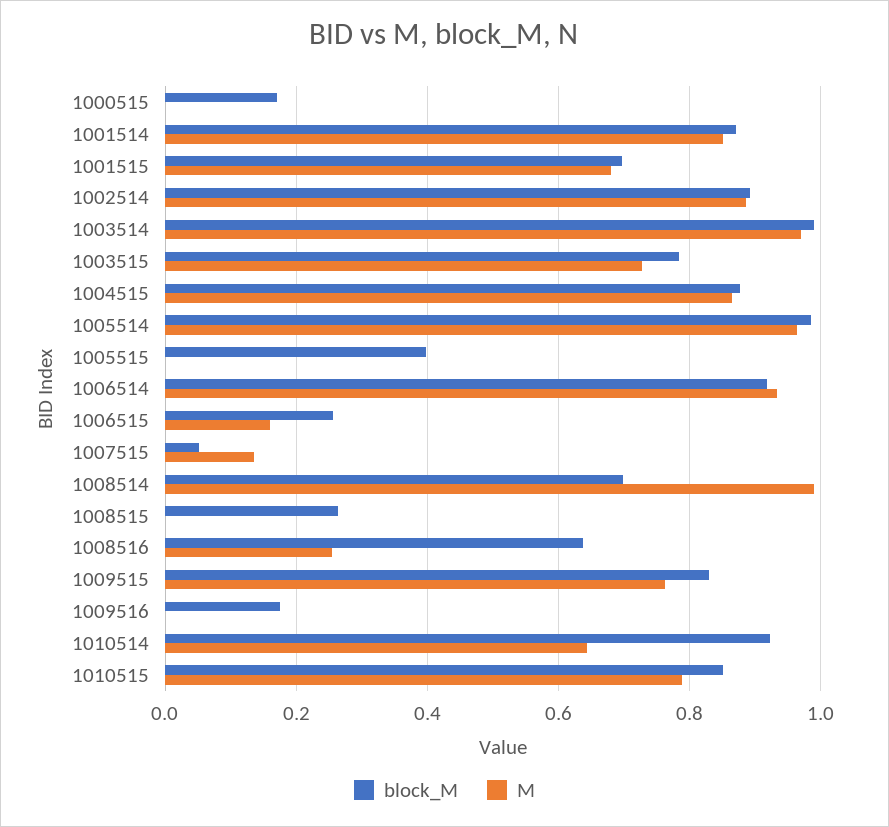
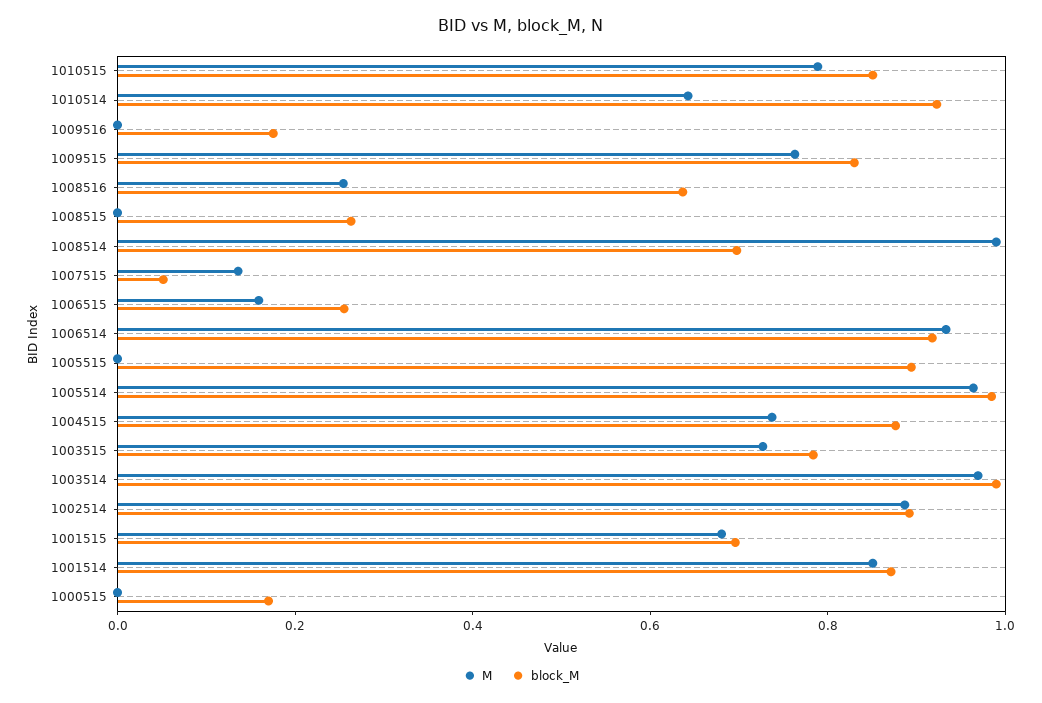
M, 1004515: 0.86 -> 0.75
block_M, 1005515: 0.4 -> 0.9

